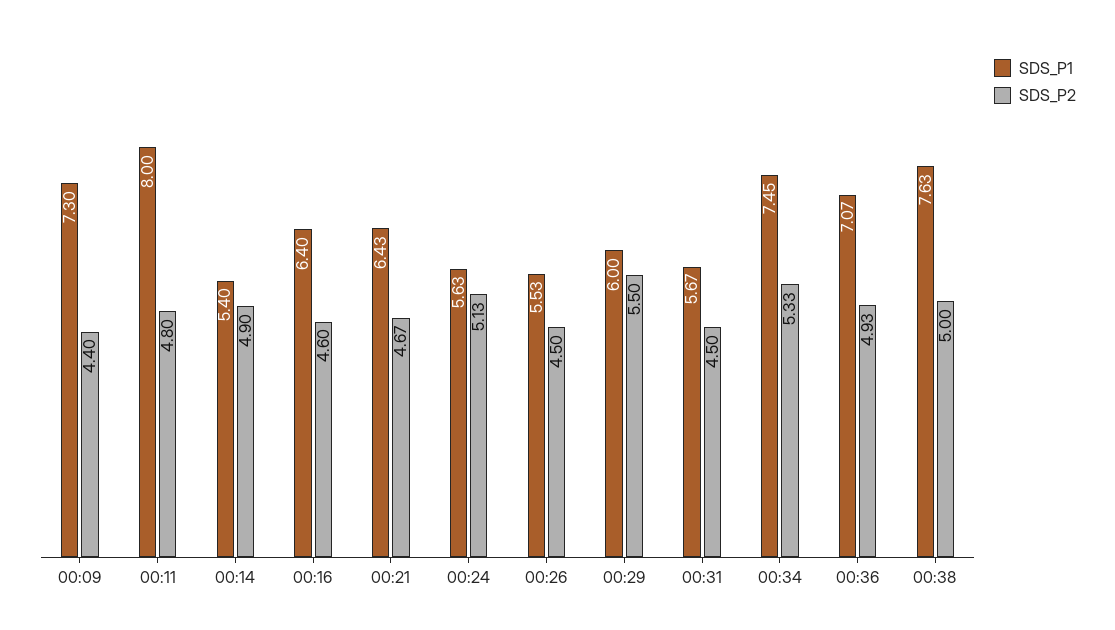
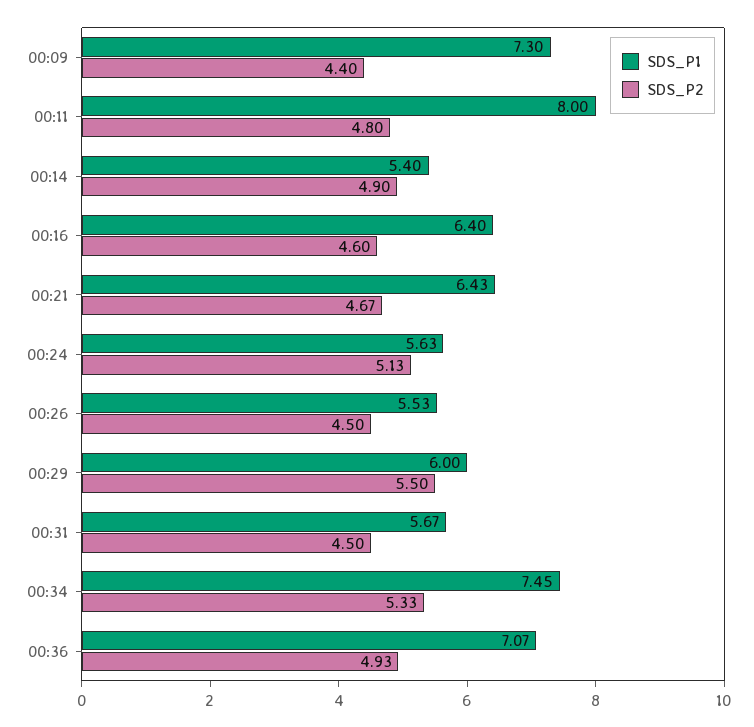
SDS_P1, 00:38: 7.63 -> none
SDS_P2, 00:38: 5 -> none

